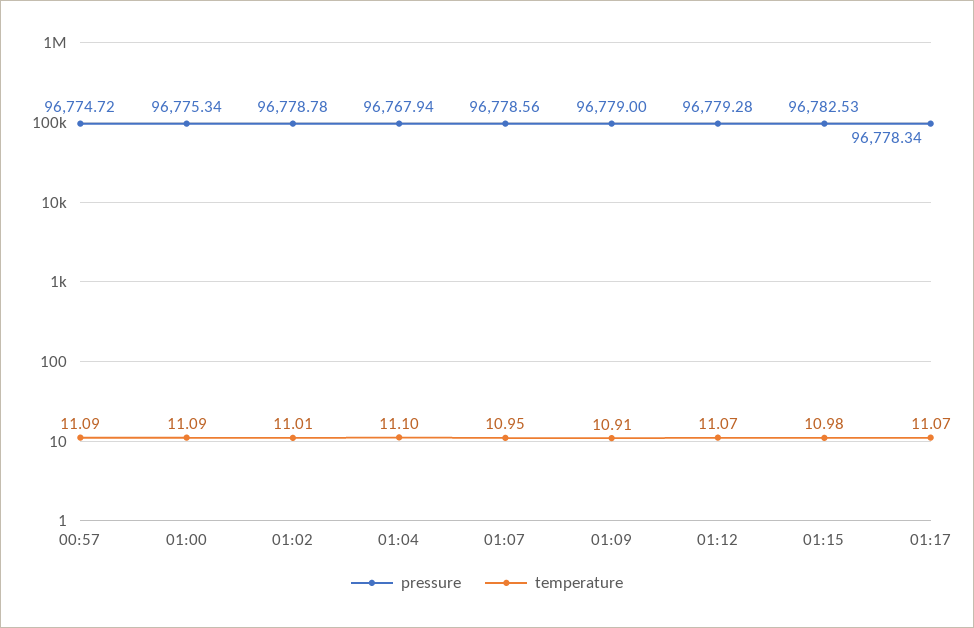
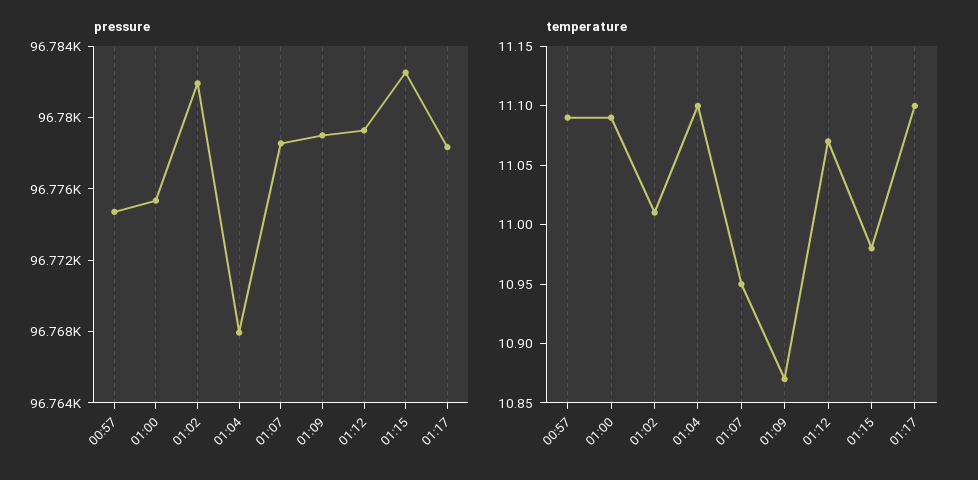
pressure, 01:02: 96778.78 -> 96782
temperature, 01:09: 10.91 -> 10.87
temperature, 01:17: 11.07 -> 11.1

